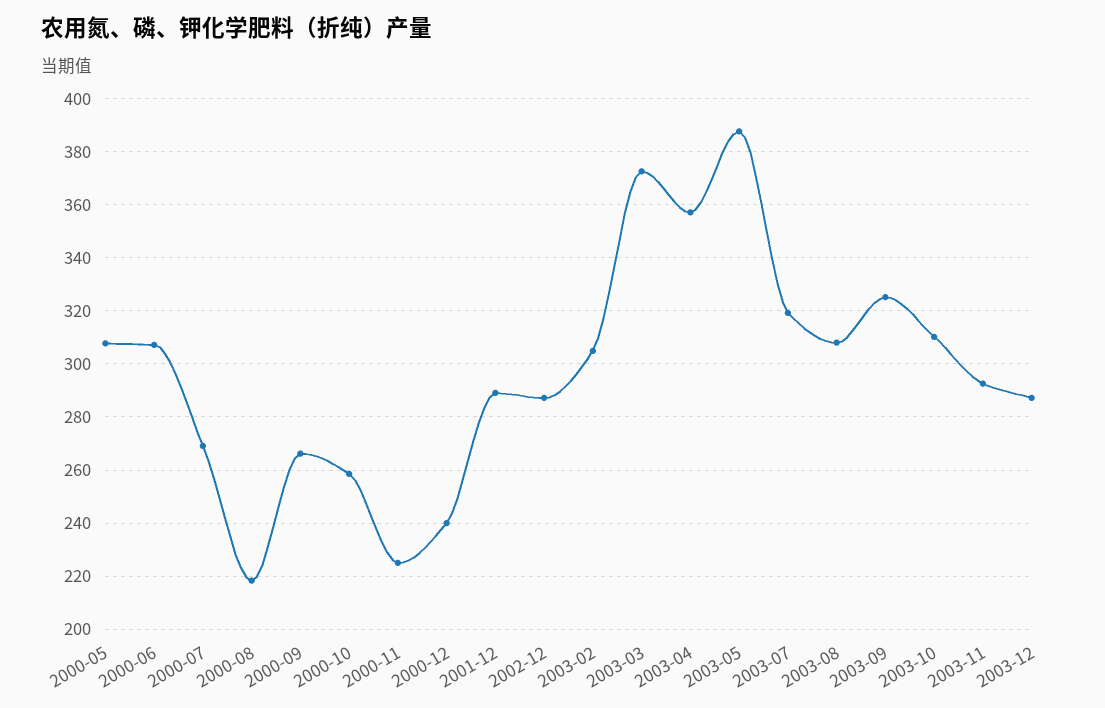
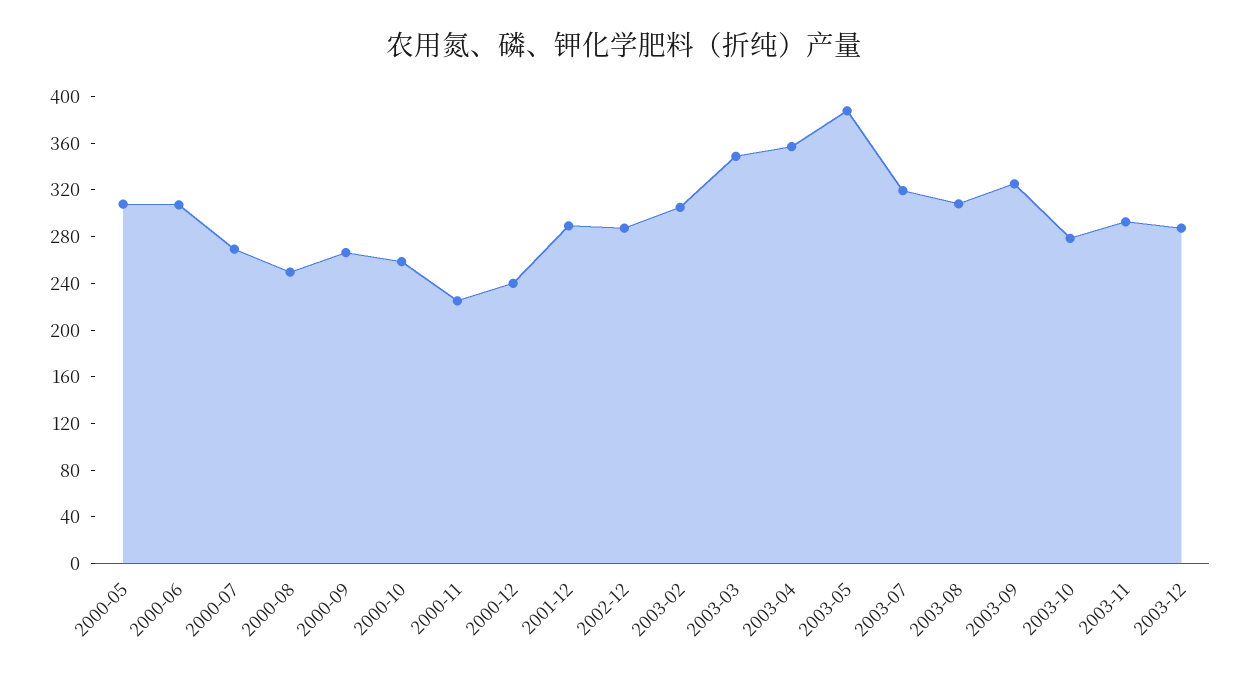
2000-08: 217.5 -> 250
2003-03: 372.5 -> 350
2003-10: 310 -> 280

